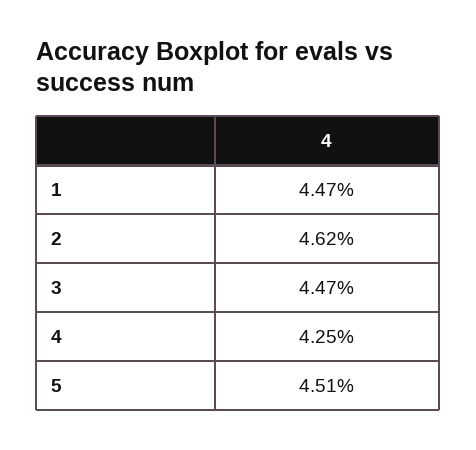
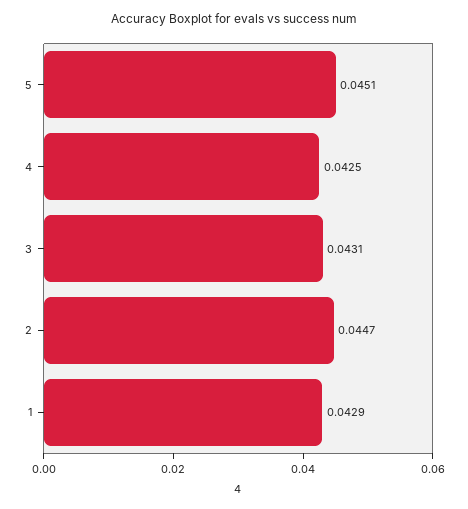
1: 0.0447 -> 0.0429
2: 0.0462 -> 0.0447
3: 0.0447 -> 0.0431

